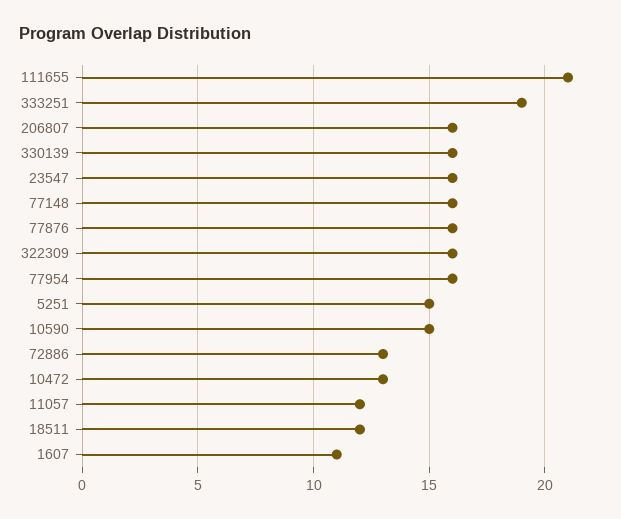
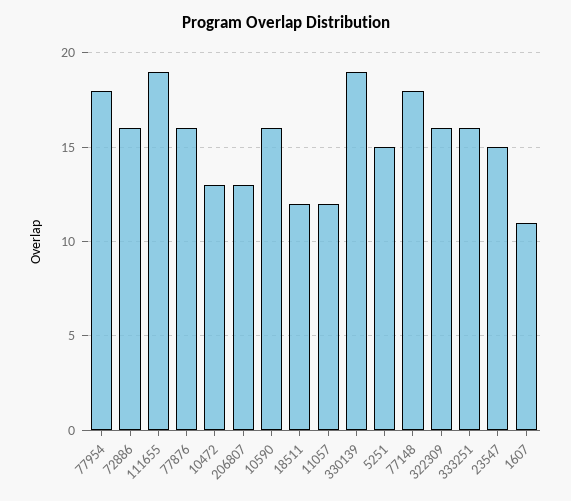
111655: 21 -> 19
333251: 19 -> 16
206807: 16 -> 13
330139: 16 -> 19
23547: 16 -> 15
77148: 16 -> 18
77954: 16 -> 18
10590: 15 -> 16
72886: 13 -> 16

